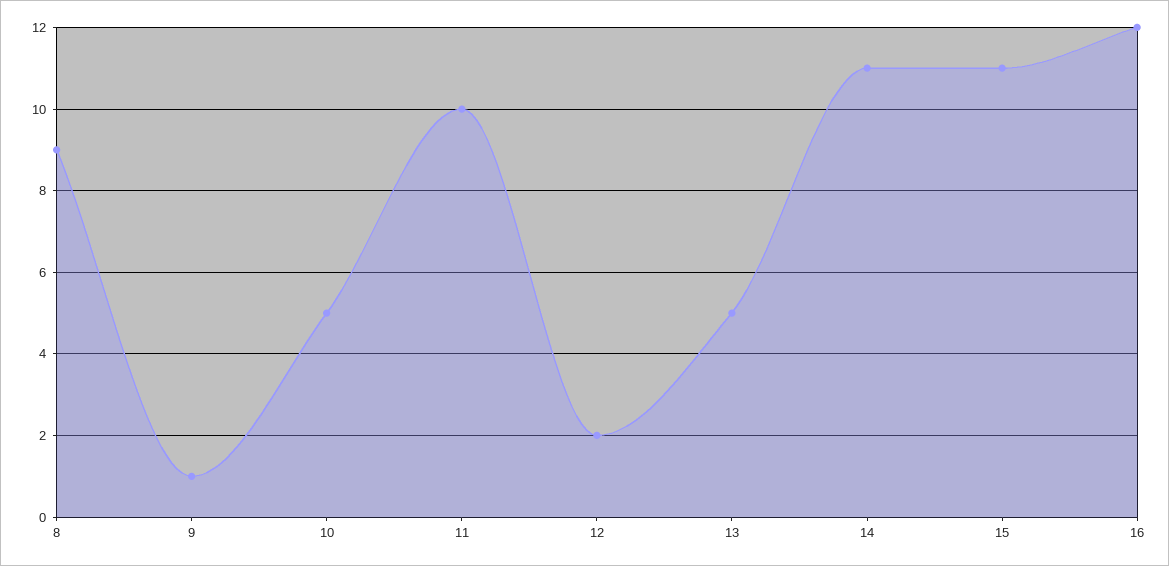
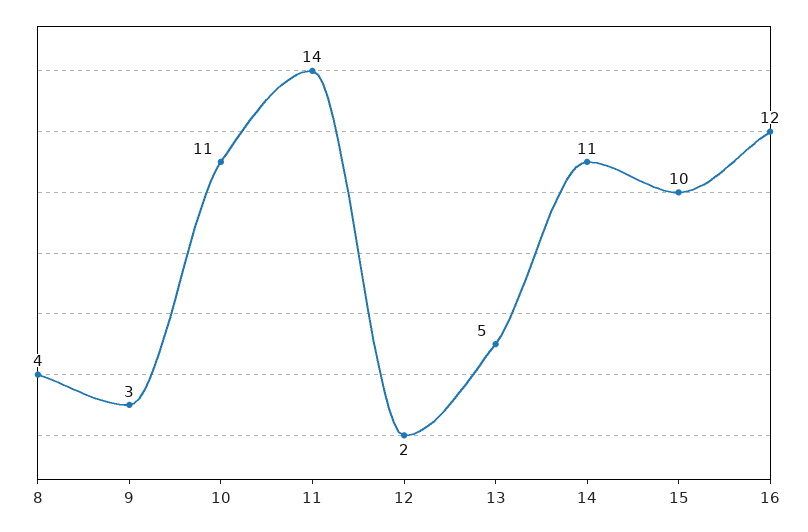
8: 9 -> 4
9: 1 -> 3
10: 5 -> 11
11: 10 -> 14
15: 11 -> 10

